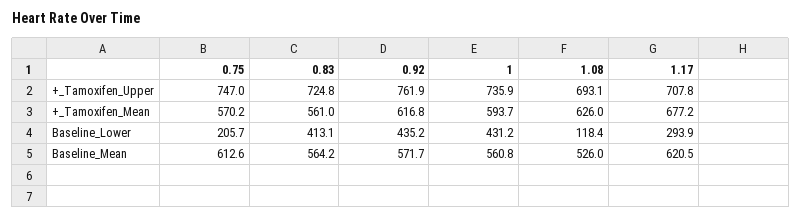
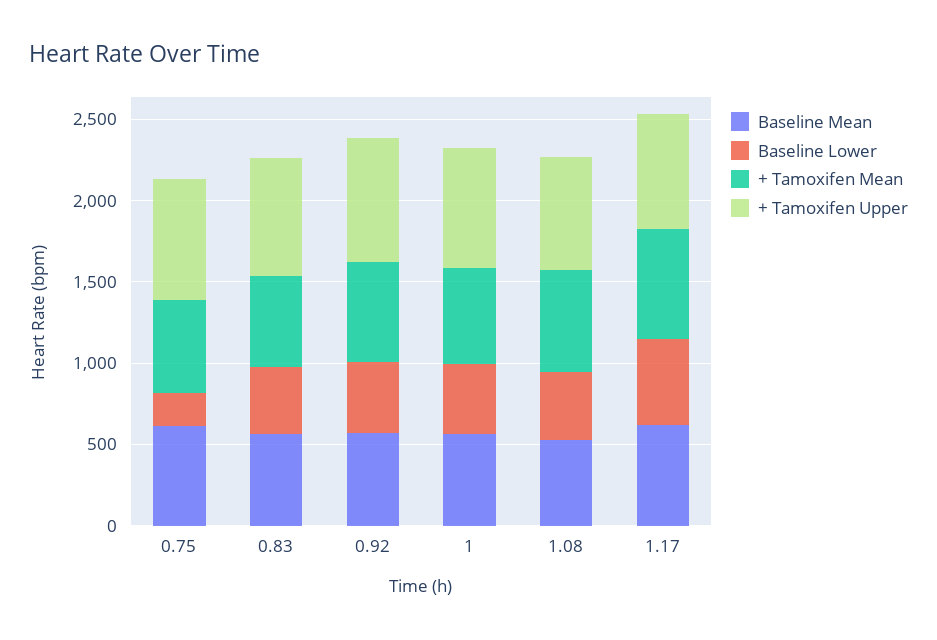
Baseline_Lower, 1.08: 118.4 -> 400
Baseline_Lower, 1.17: 293.9 -> 500

